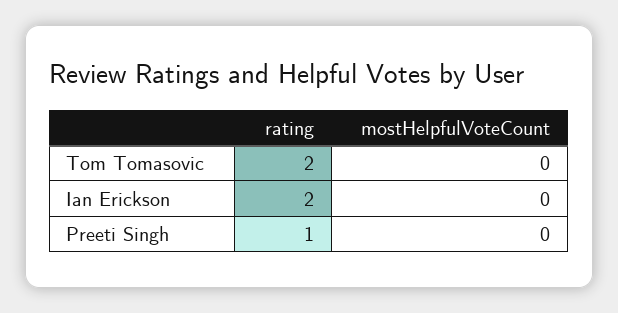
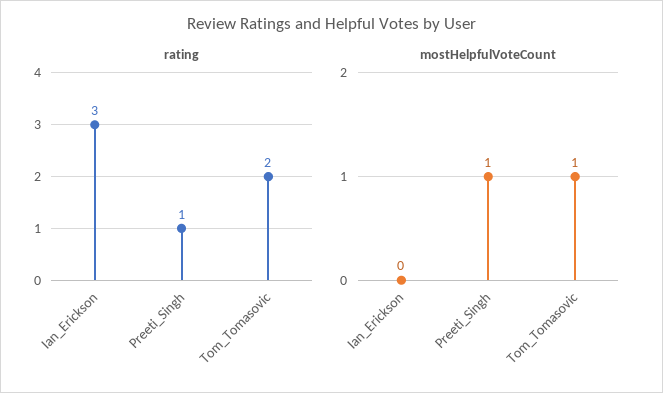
mostHelpfulVoteCount, Tom Tomasovic: 0 -> 1
rating, Ian Erickson: 2 -> 3
mostHelpfulVoteCount, Preeti Singh: 0 -> 1

